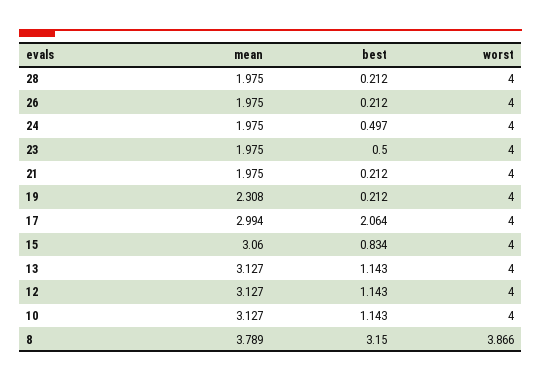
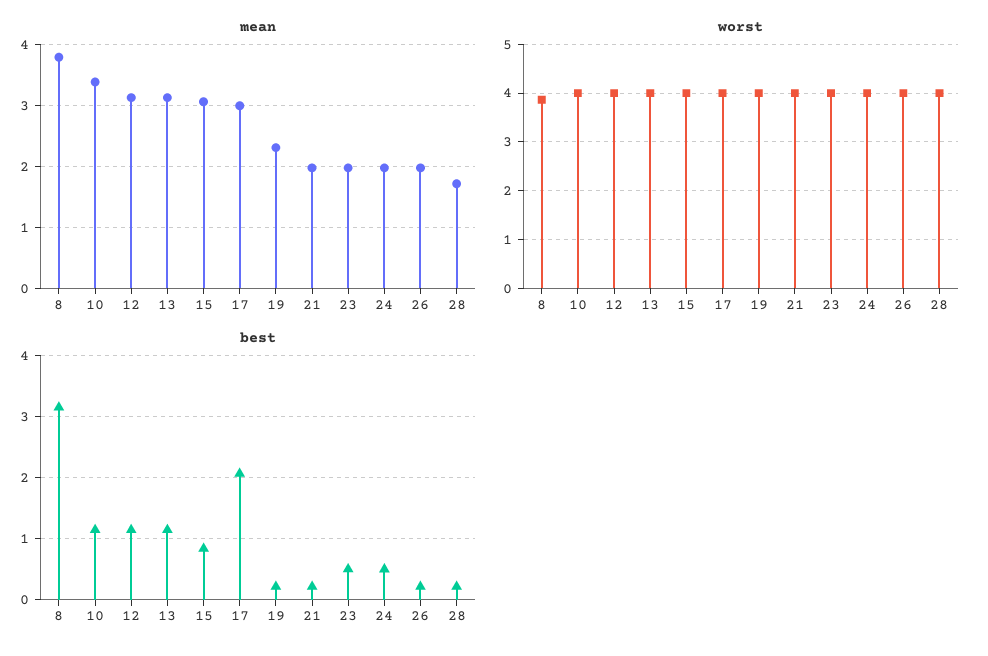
mean, 28: 1.975 -> 1.7
mean, 10: 3.127 -> 3.4

